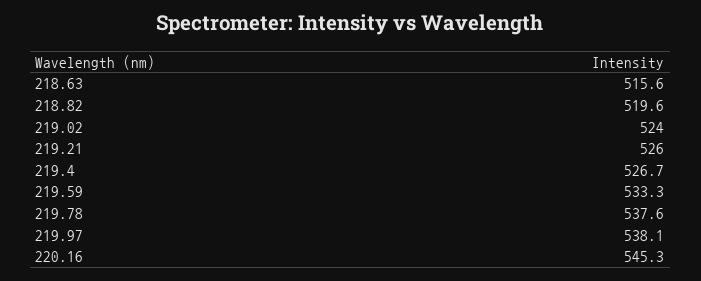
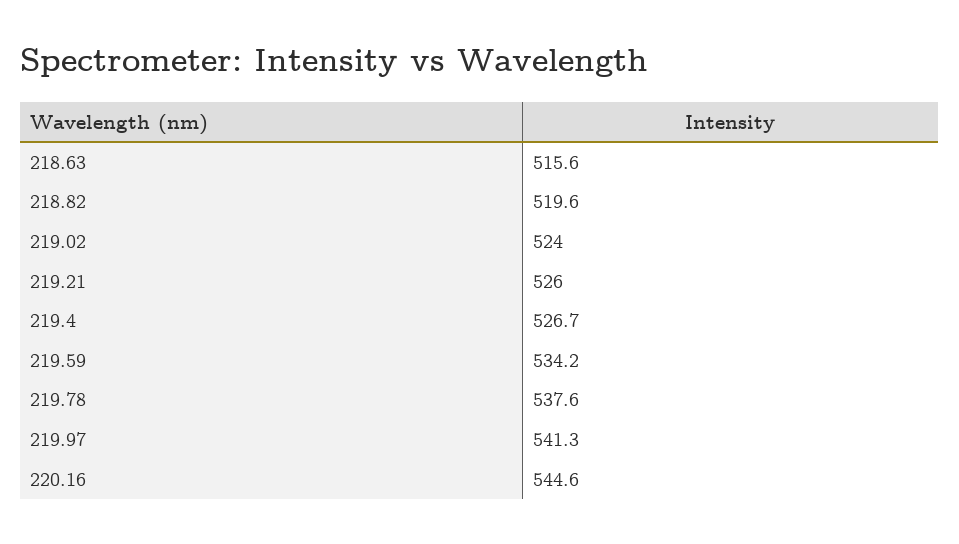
219.59: 533.3 -> 534.2
219.97: 538.1 -> 541.3
220.16: 545.3 -> 544.6

